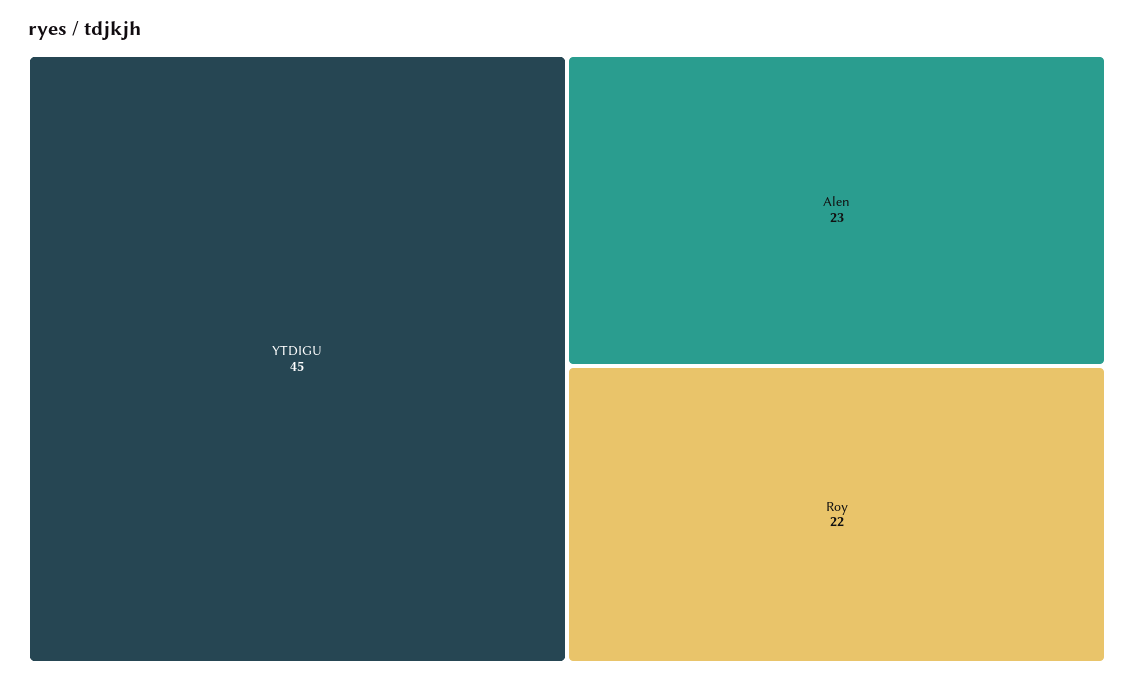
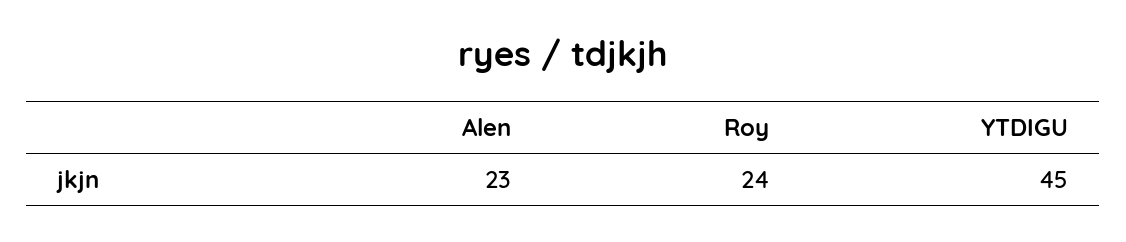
Roy: 22 -> 24

